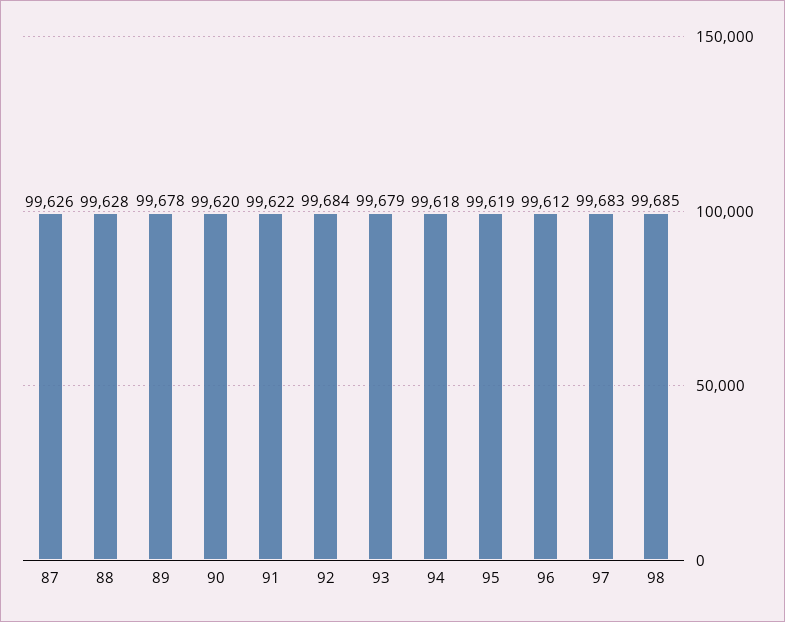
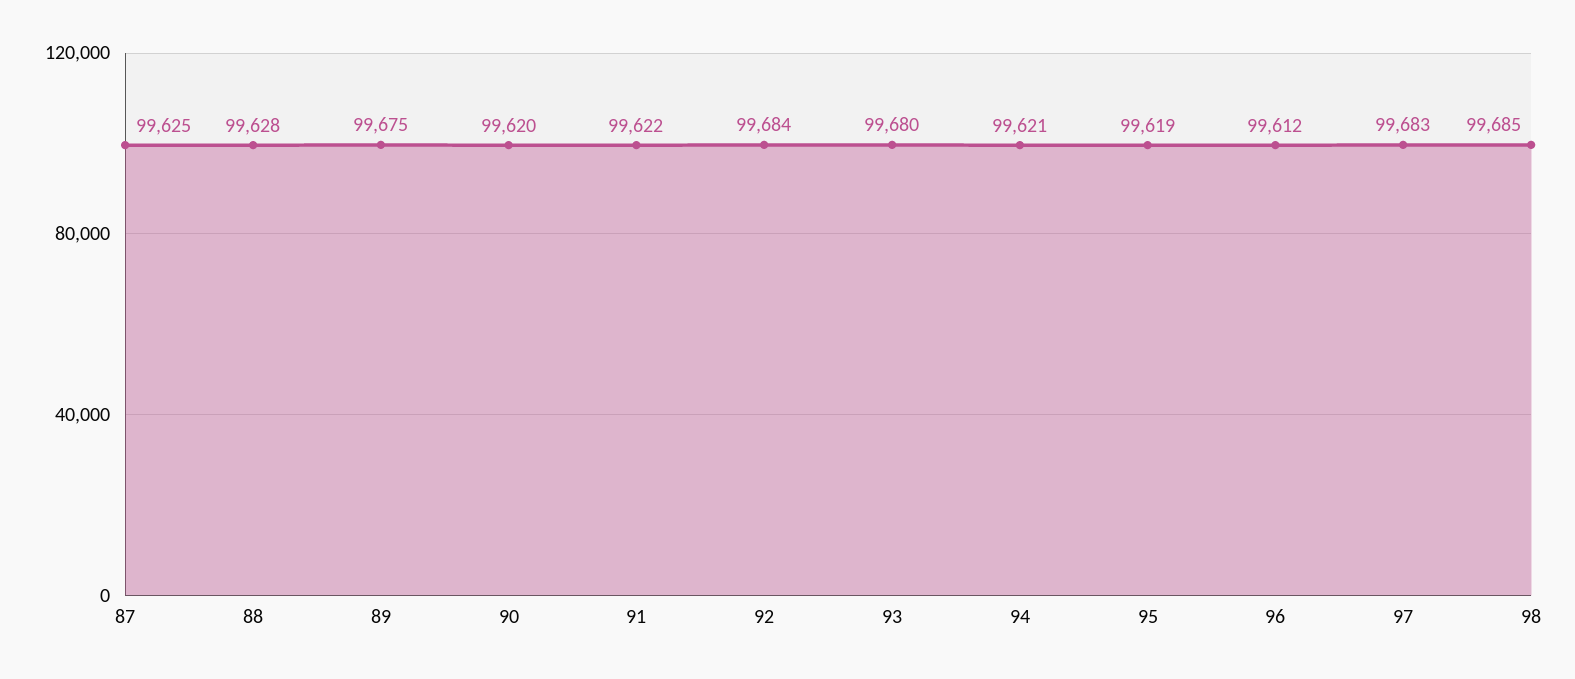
87: 99626 -> 99625
89: 99678 -> 99675
93: 99679 -> 99680
94: 99618 -> 99621

